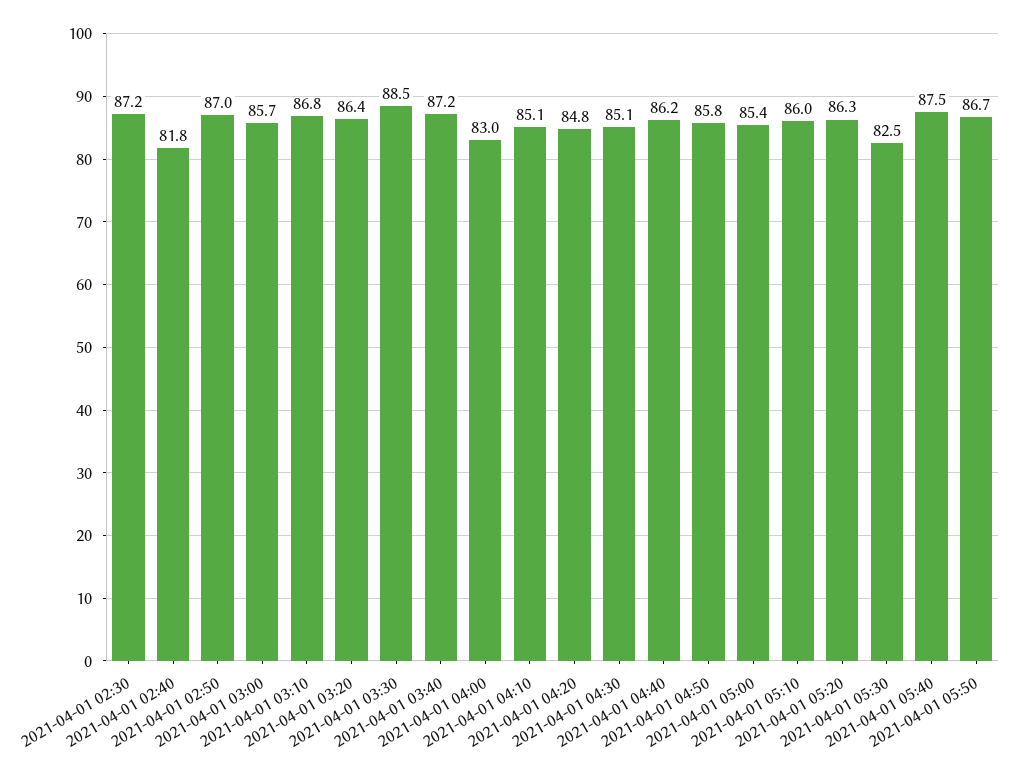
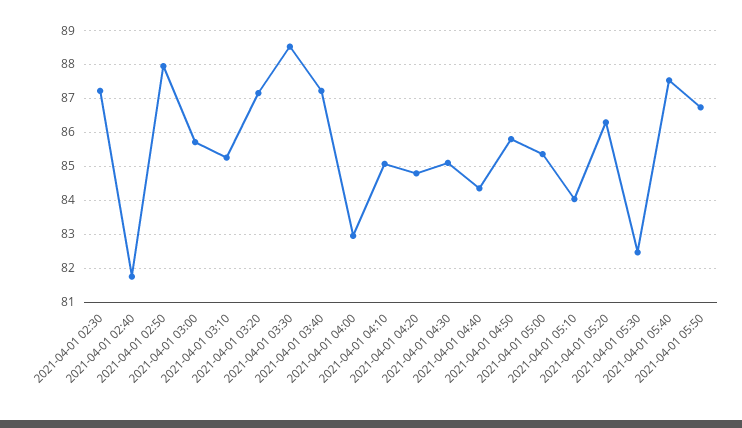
2021-04-01 02:50: 87 -> 88
2021-04-01 03:10: 86.8 -> 85.2
2021-04-01 03:20: 86.4 -> 87.2
2021-04-01 04:40: 86.2 -> 84.4
2021-04-01 05:10: 86 -> 84

